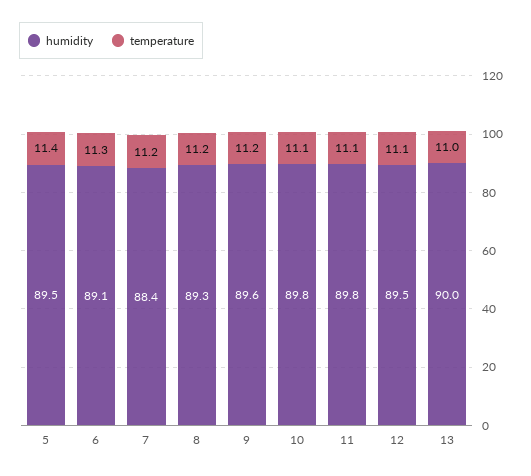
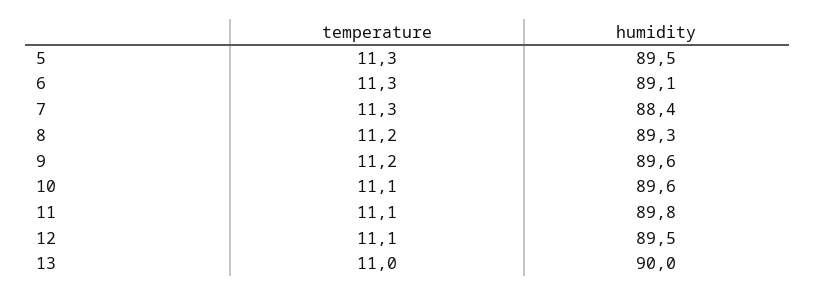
temperature, 5: 11.4 -> 11.3
temperature, 7: 11.2 -> 11.3
humidity, 10: 89.8 -> 89.6

